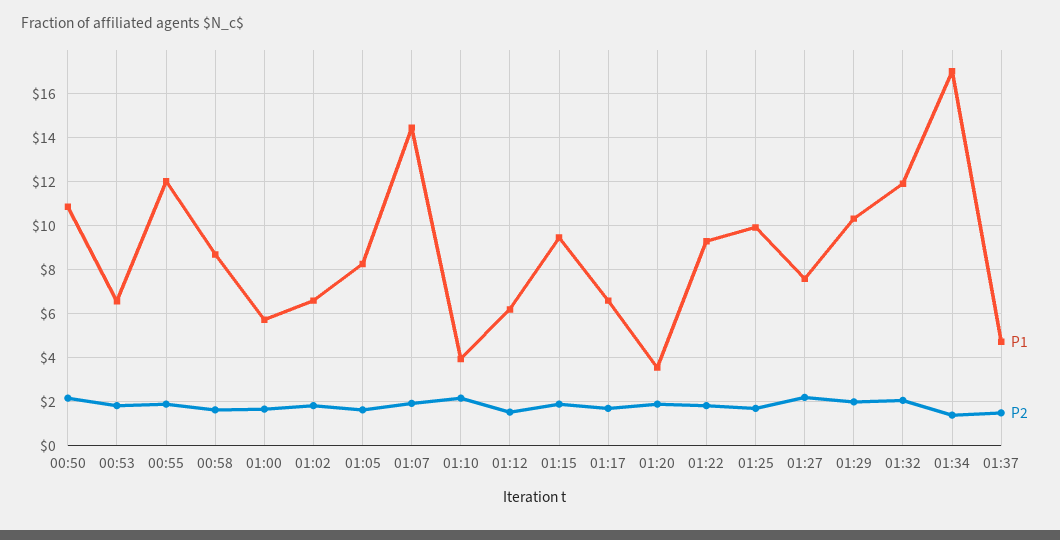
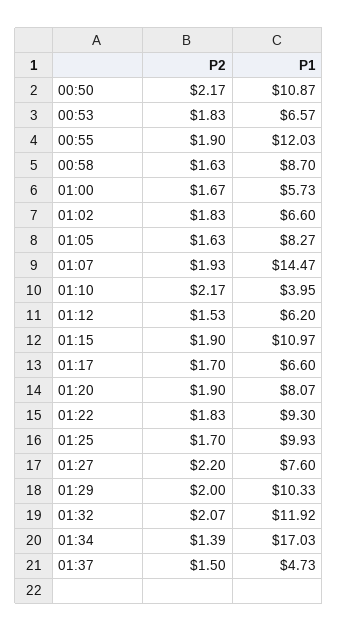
P1, 01:15: 9.5 -> 10.97
P1, 01:20: 3.5 -> 8.07

